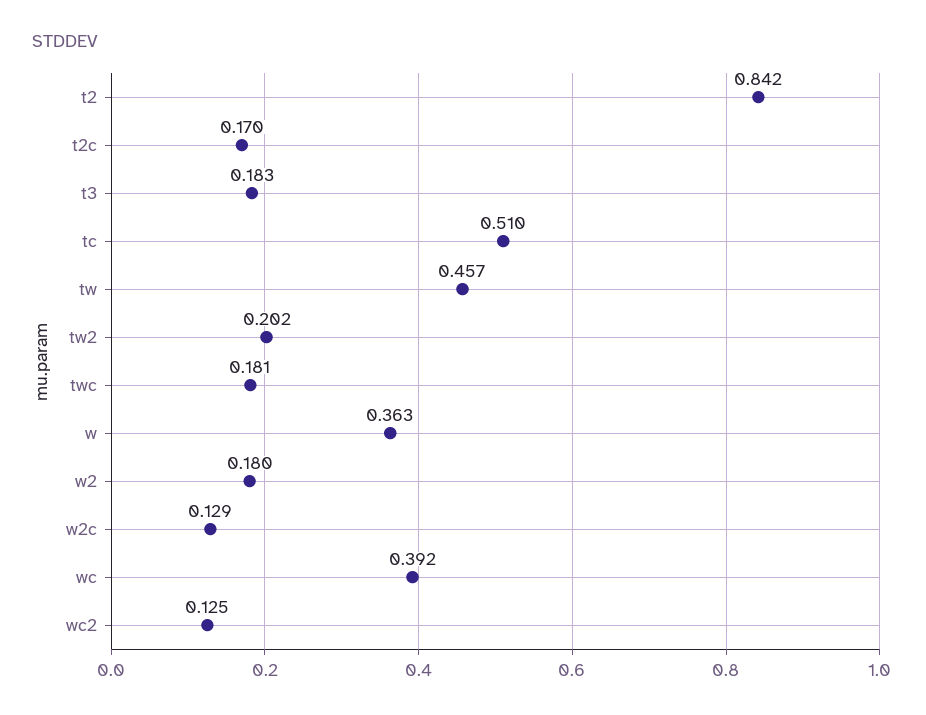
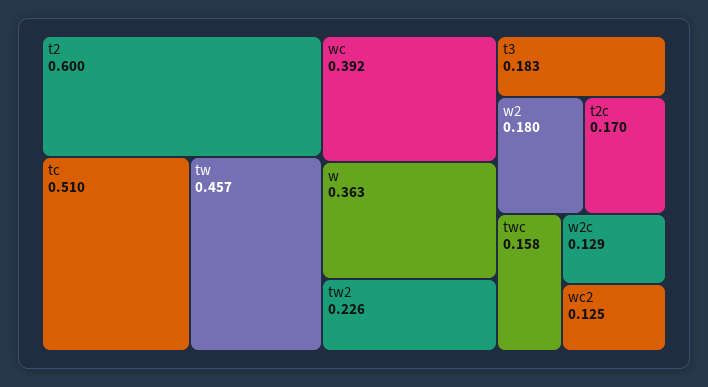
t2: 0.842 -> 0.6
tw2: 0.202 -> 0.226
twc: 0.181 -> 0.158

